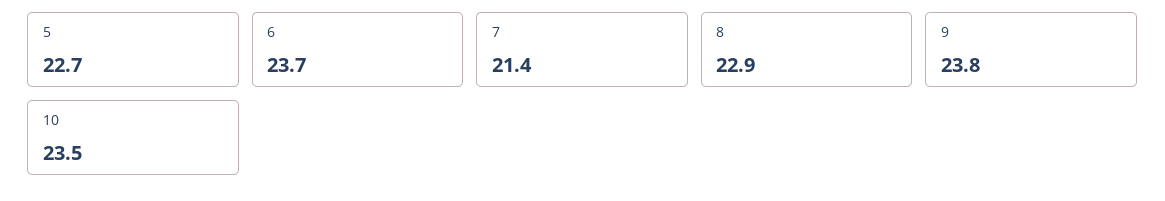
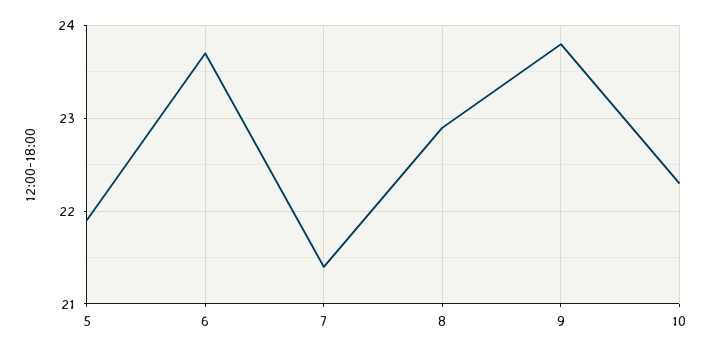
5: 22.7 -> 21.9
10: 23.5 -> 22.3

